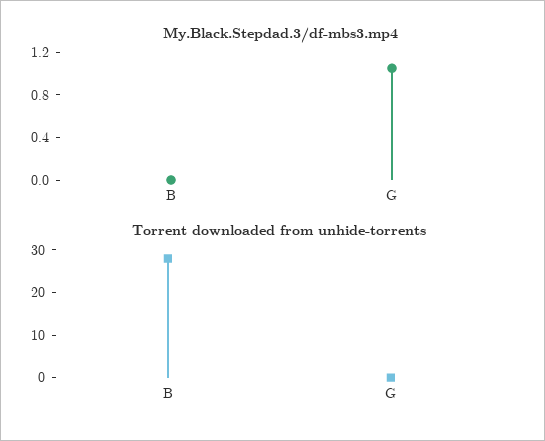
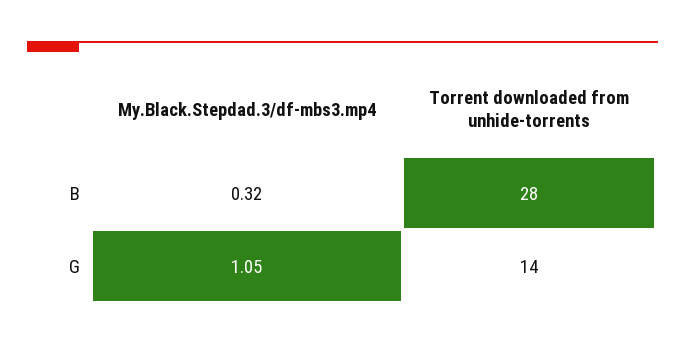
My.Black.Stepdad.3/df-mbs3.mp4, B: 0 -> 0.32
Torrent downloaded from unhide-torrents, G: 0 -> 14

